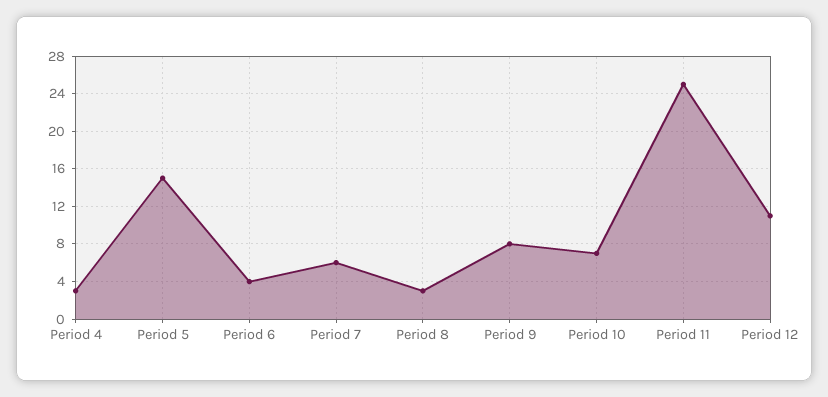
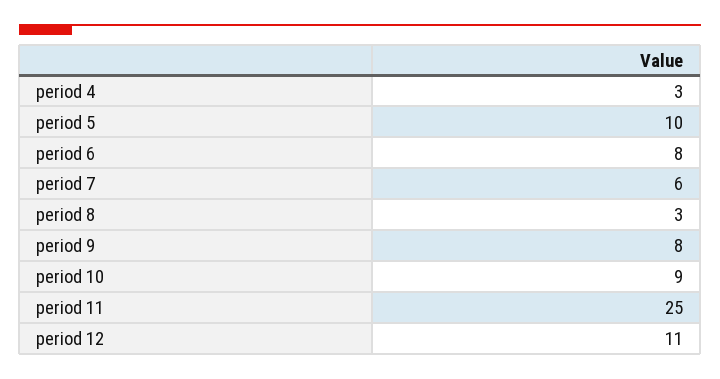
Period 5: 15 -> 10
Period 6: 4 -> 8
Period 10: 7 -> 9

